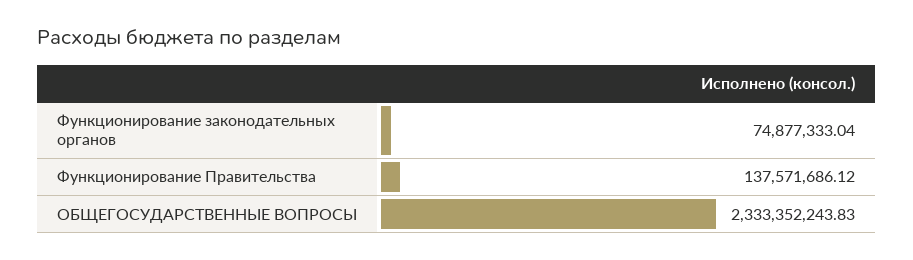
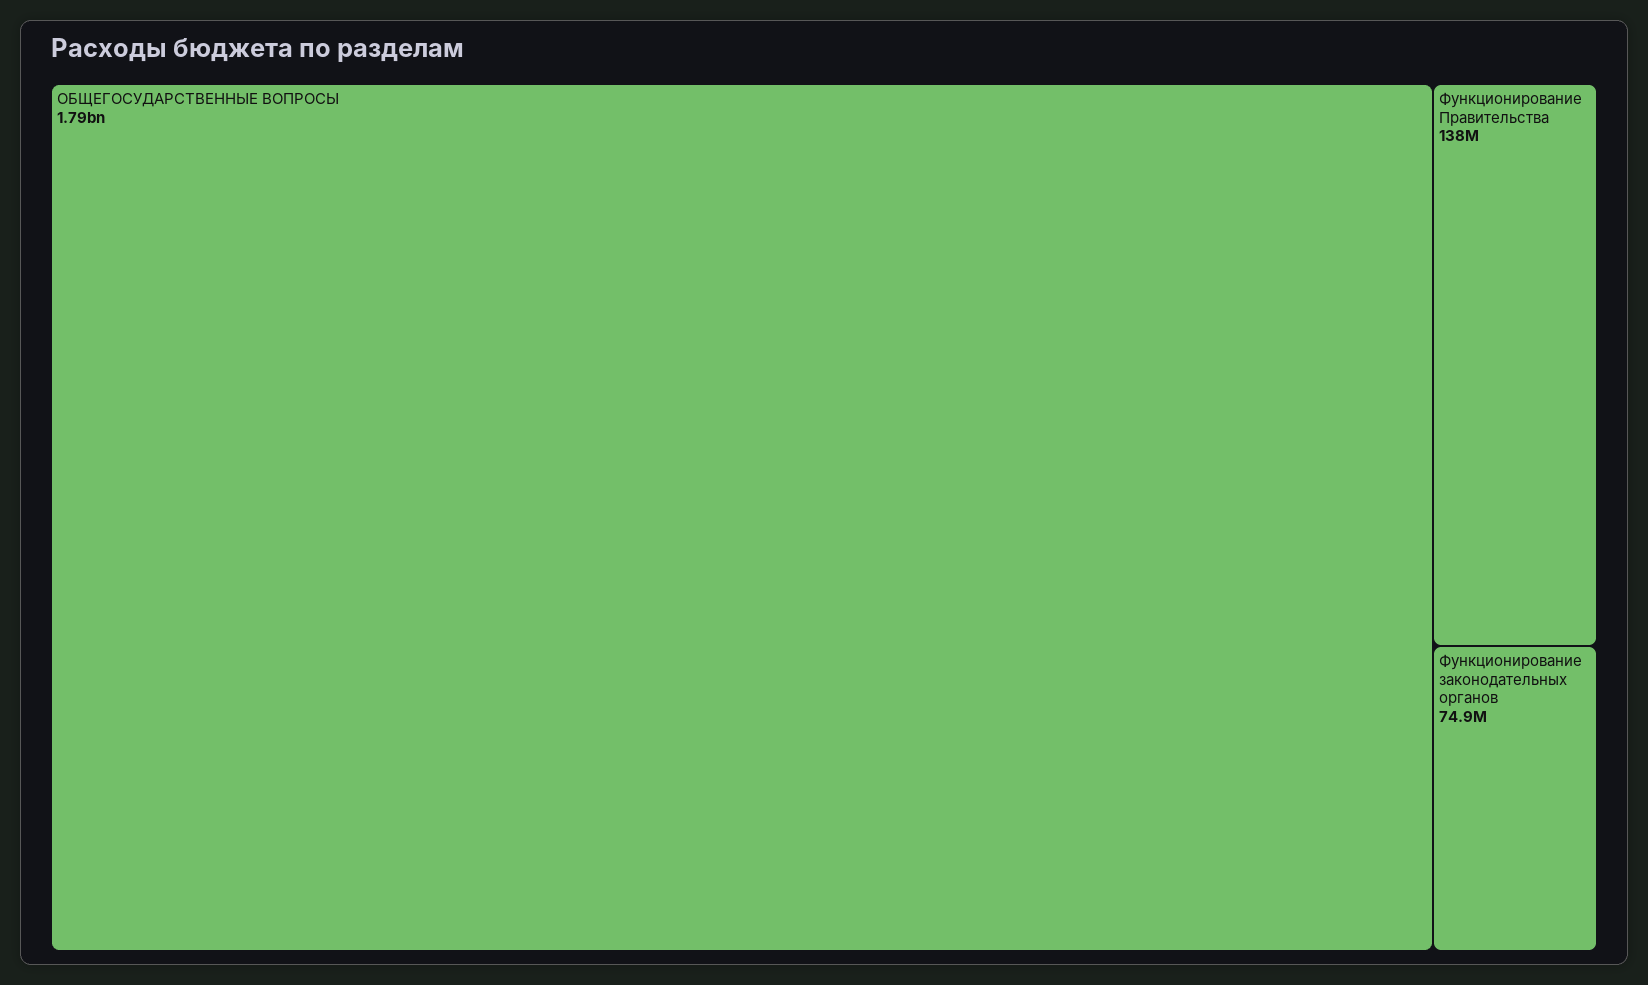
ОБЩЕГОСУДАРСТВЕННЫЕ ВОПРОСЫ: 2333352243.83 -> 1790000000

